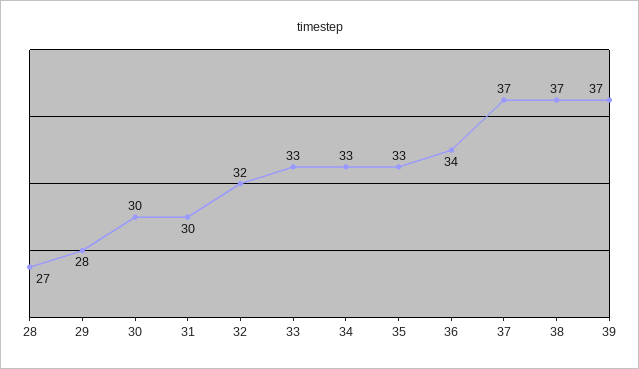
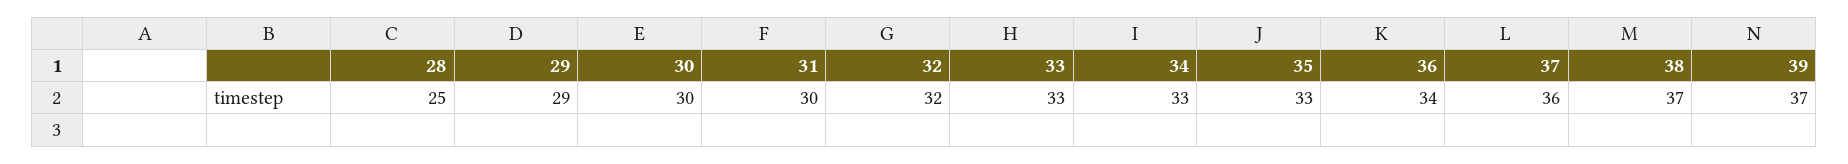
28: 27 -> 25
29: 28 -> 29
37: 37 -> 36

